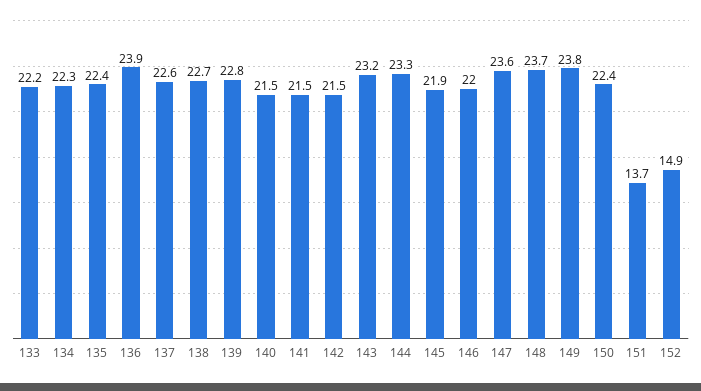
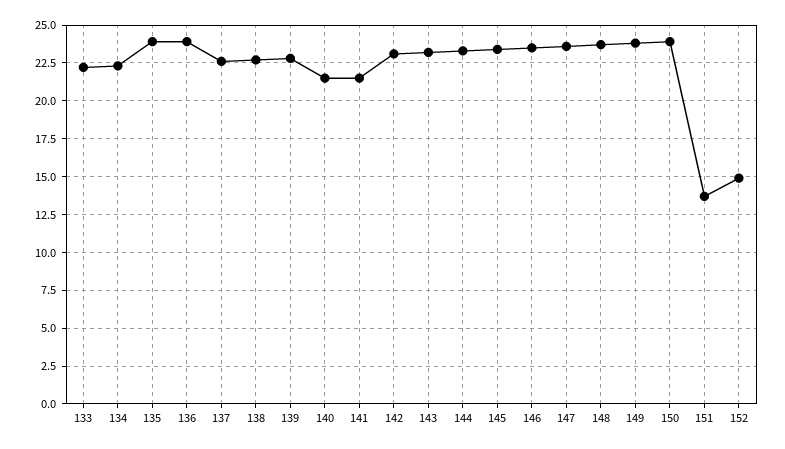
135: 22.4 -> 24
142: 21.5 -> 23
145: 21.9 -> 23.5
146: 22 -> 23.5
150: 22.4 -> 24

